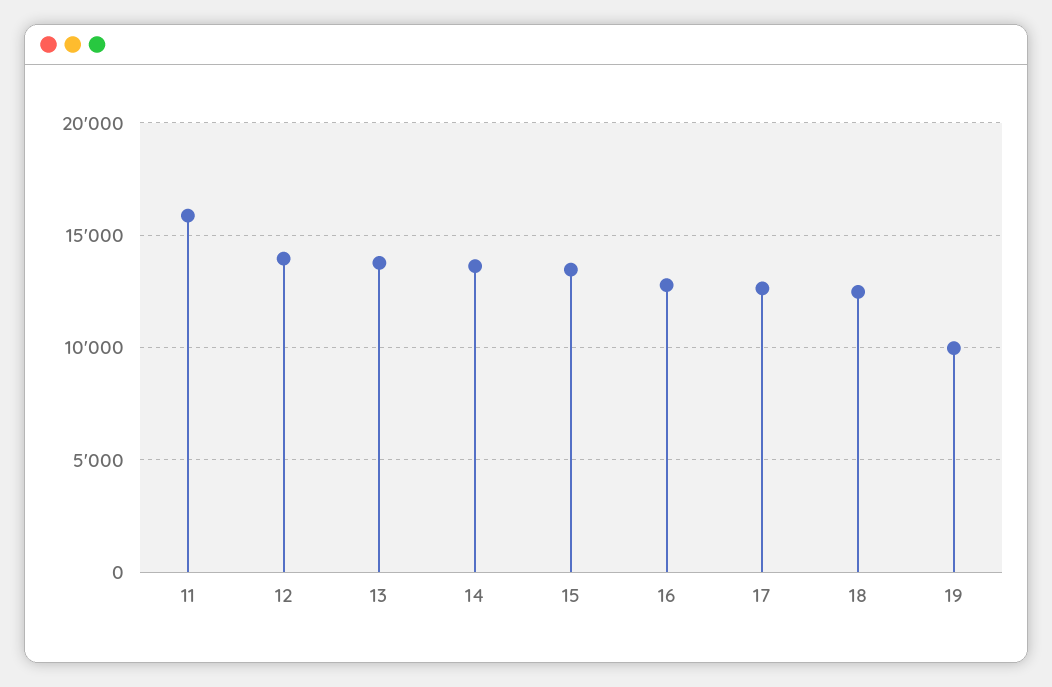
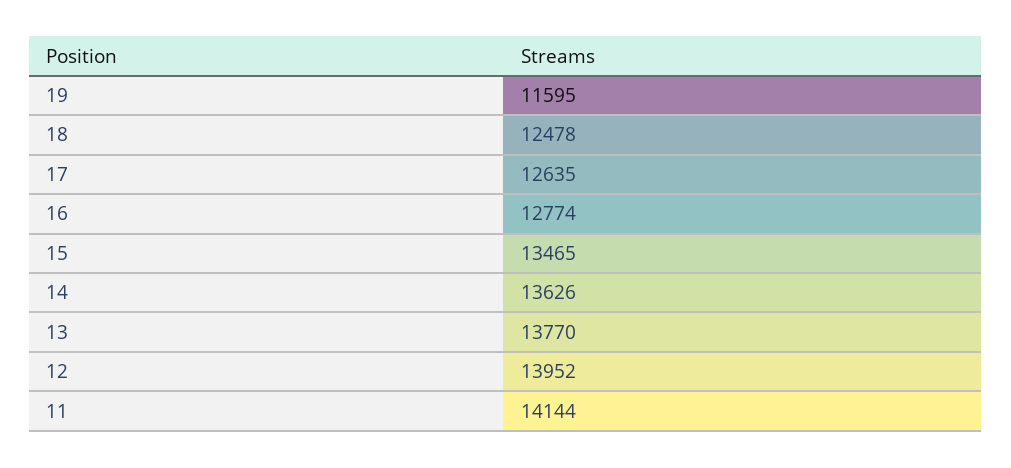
11: 16000 -> 14144
19: 10000 -> 11595

